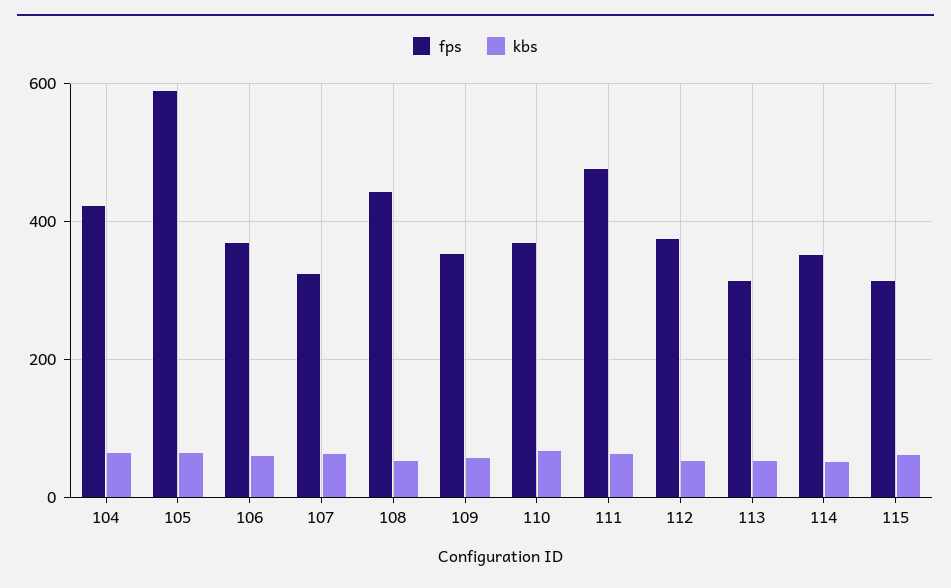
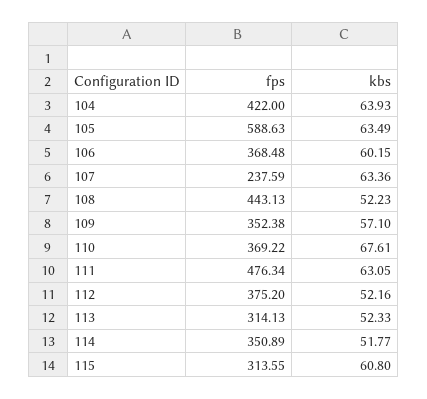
fps, 107: 320 -> 237.59

